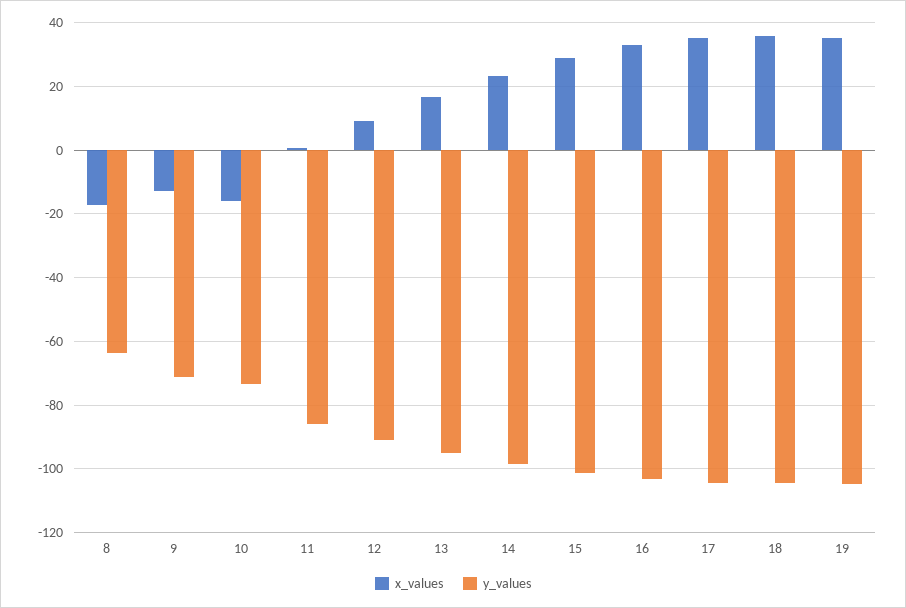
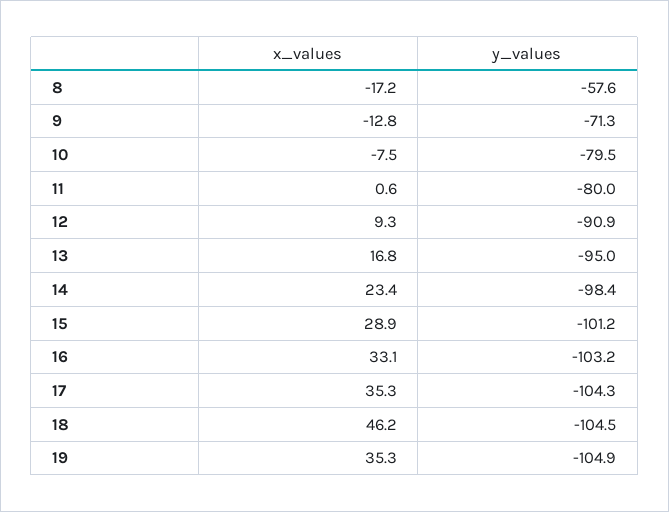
y_values, 8: -64 -> -57.6
x_values, 10: -16 -> -7.5
y_values, 10: -74 -> -79.5
y_values, 11: -86 -> -80
x_values, 18: 36 -> 46.2

